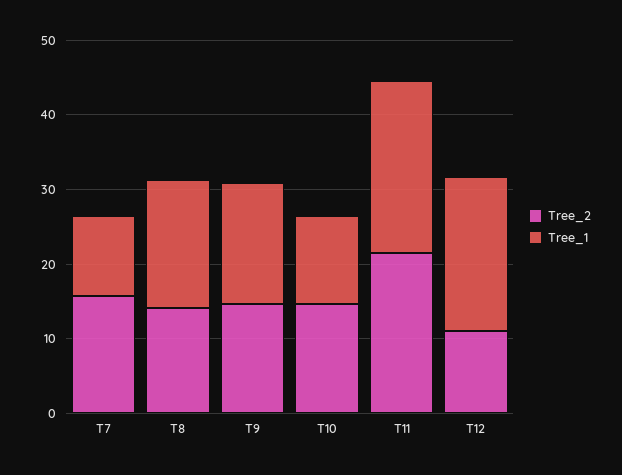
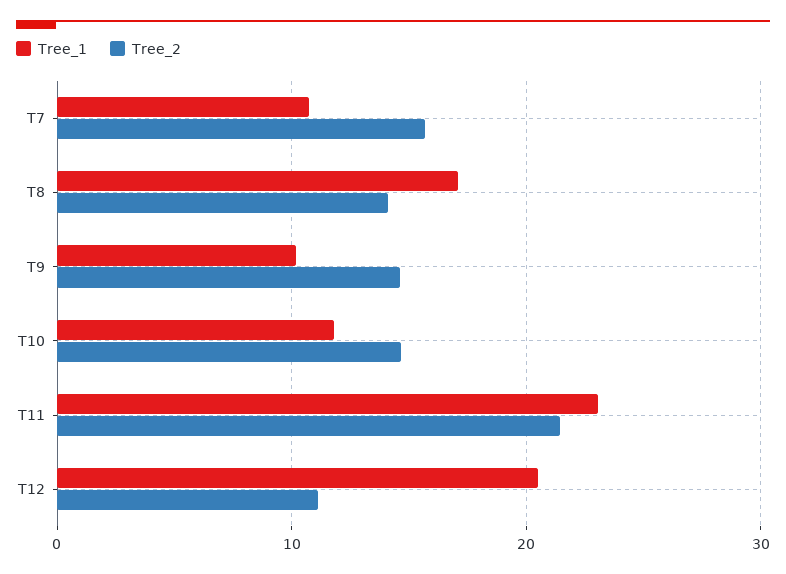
Tree_1, T9: 16 -> 10

